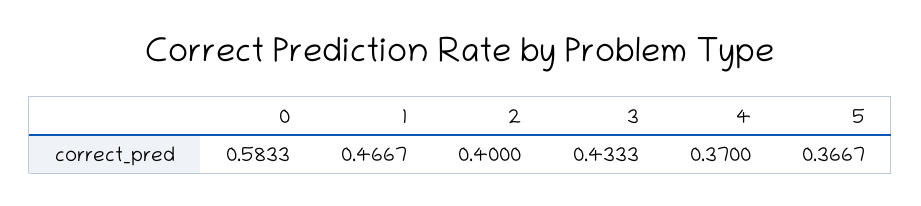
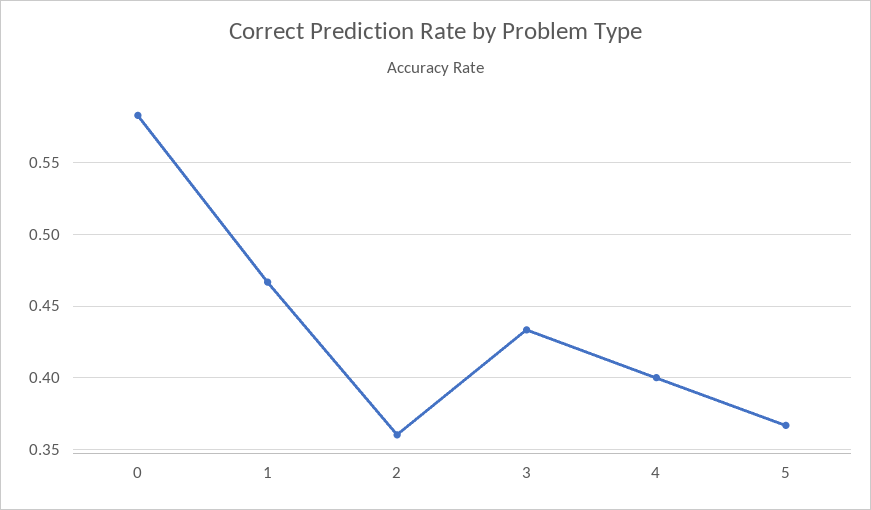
2: 0.4 -> 0.36
4: 0.37 -> 0.4

